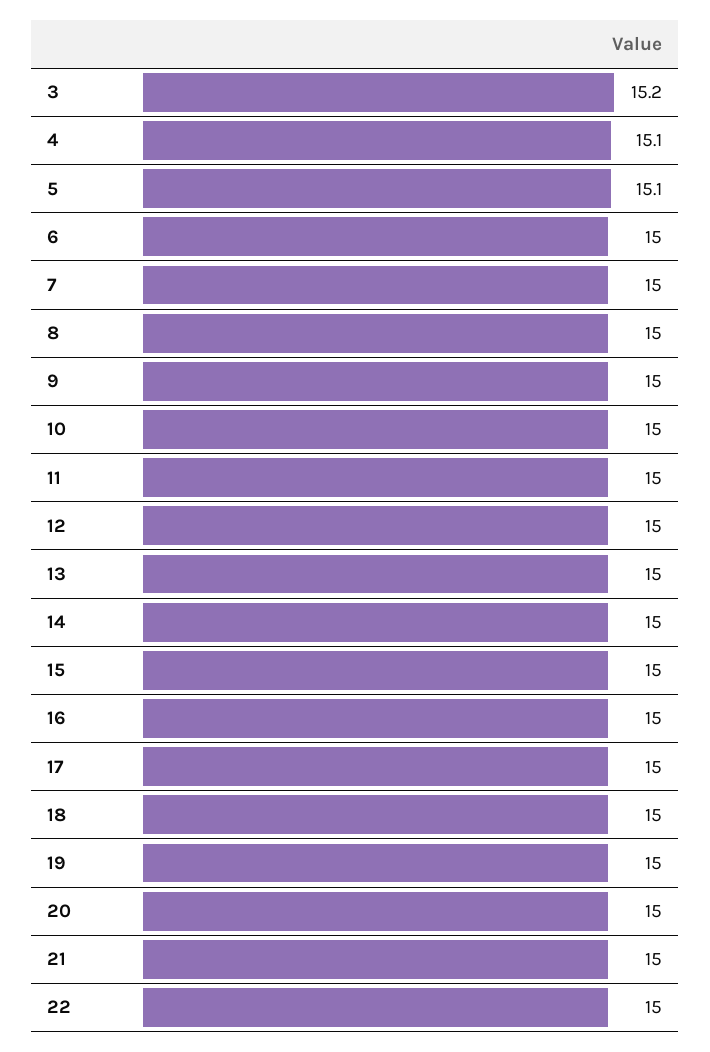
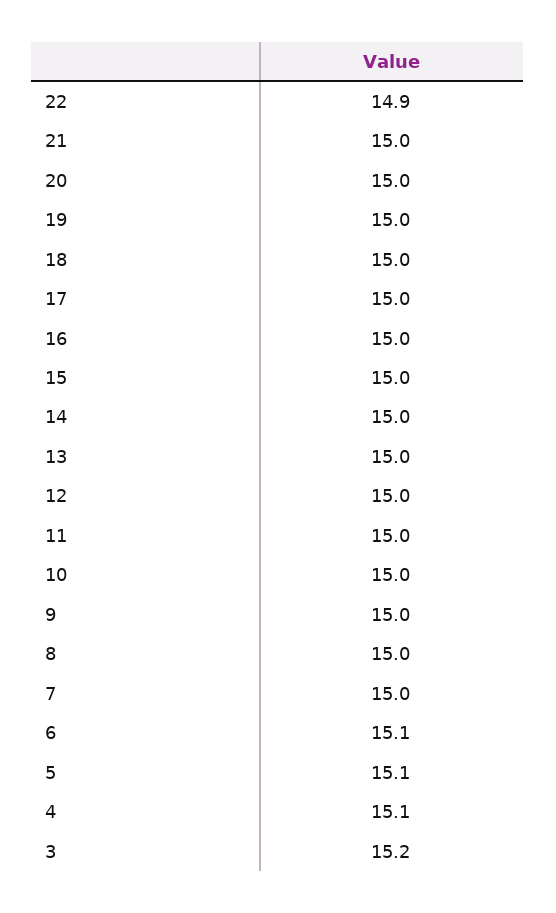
6: 15 -> 15.1
22: 15 -> 14.9

